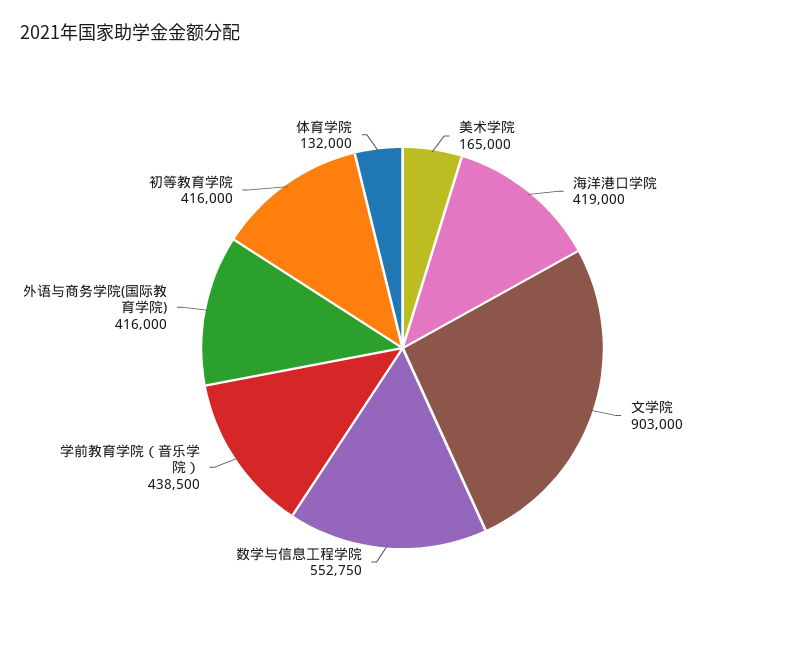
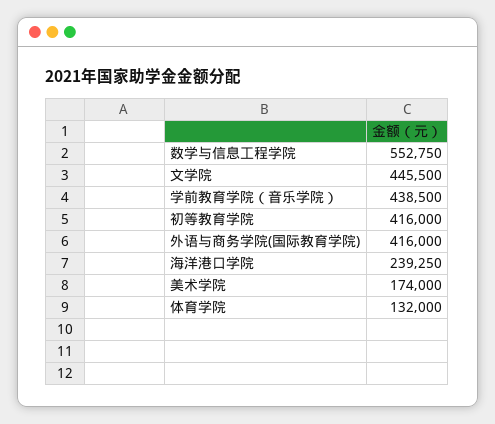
美术学院: 165000 -> 174000
海洋港口学院: 419000 -> 239250
文学院: 903000 -> 445500

